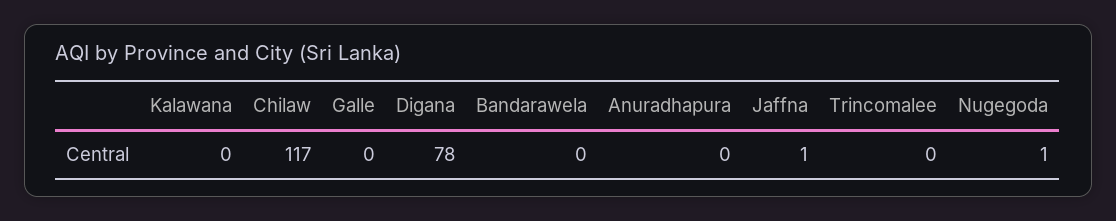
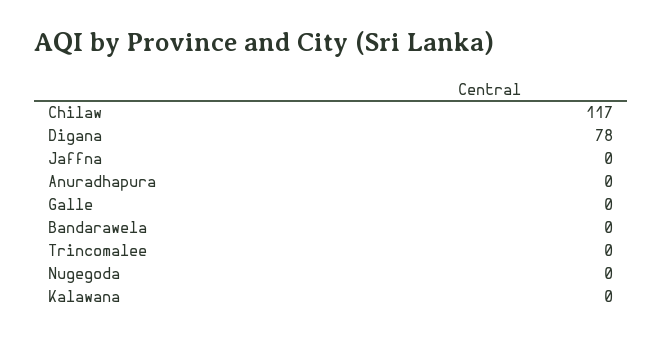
Jaffna: 1 -> 0
Nugegoda: 1 -> 0

